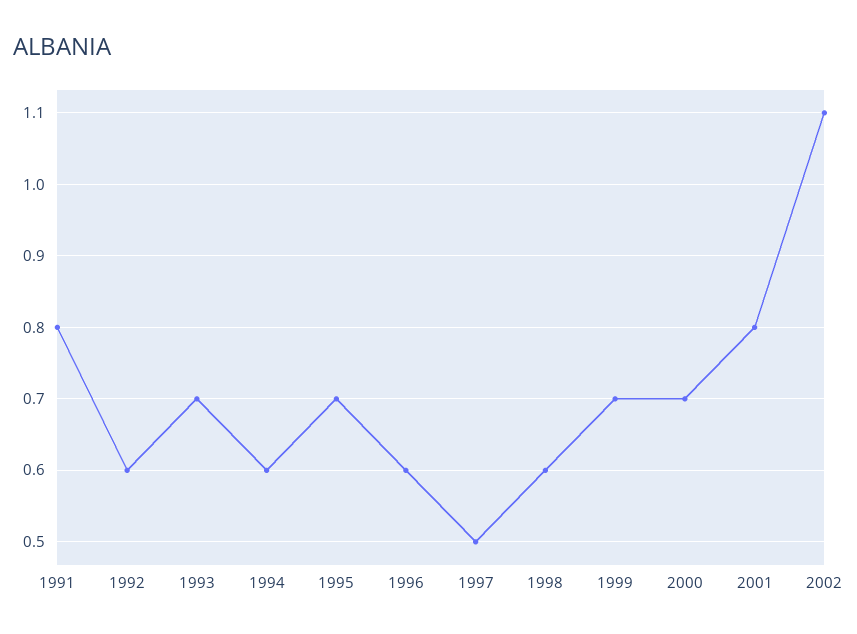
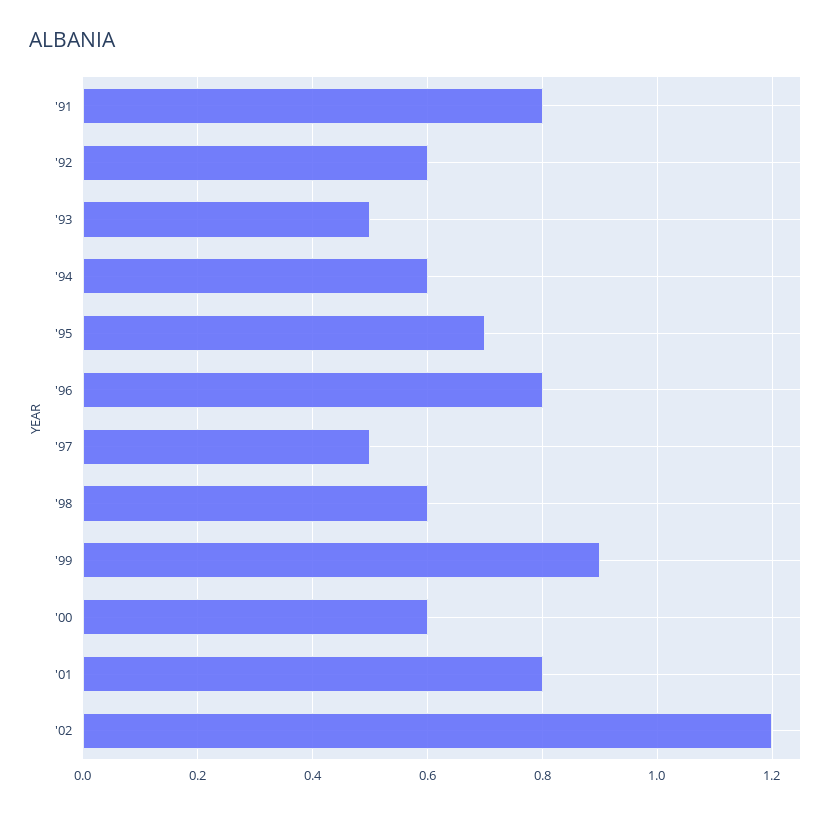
1993: 0.7 -> 0.5
1996: 0.6 -> 0.8
1999: 0.7 -> 0.9
2000: 0.7 -> 0.6
2002: 1.1 -> 1.2

